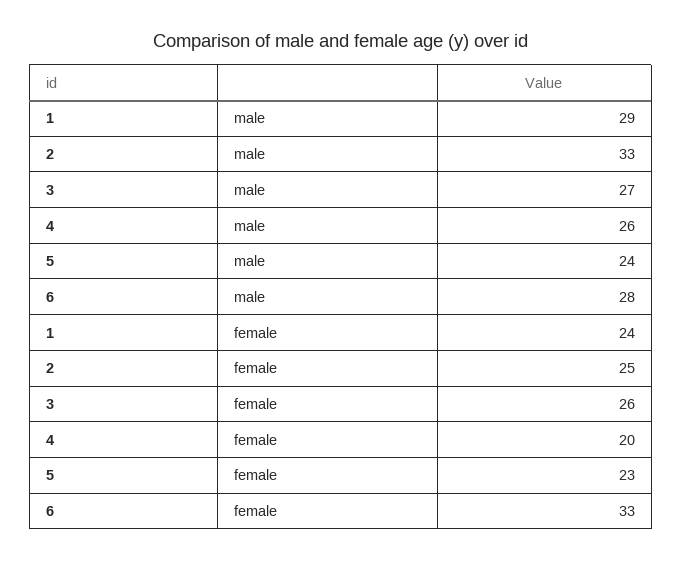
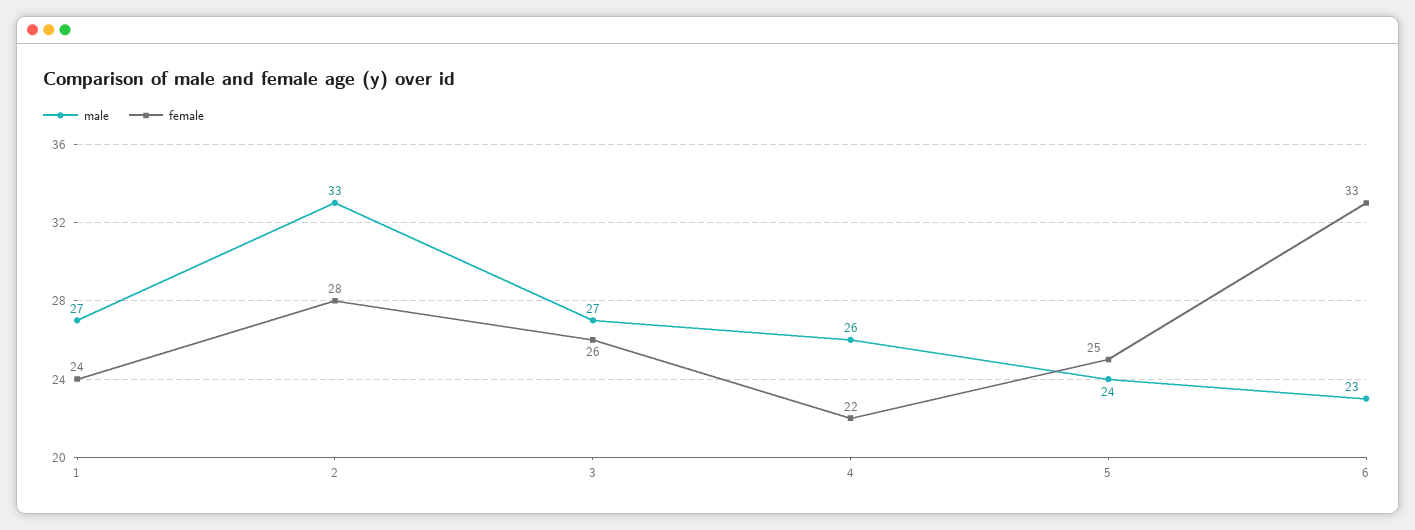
male, 1: 29 -> 27
male, 6: 28 -> 23
female, 2: 25 -> 28
female, 4: 20 -> 22
female, 5: 23 -> 25

